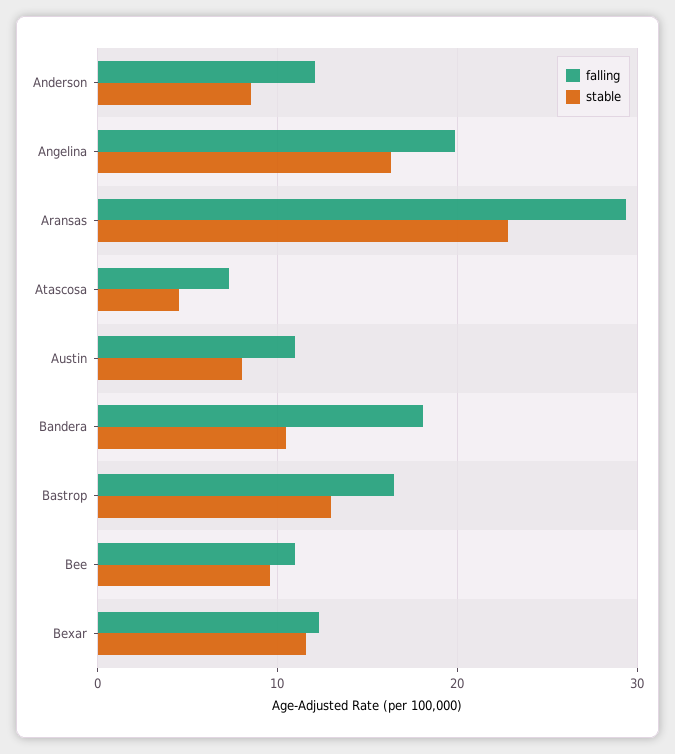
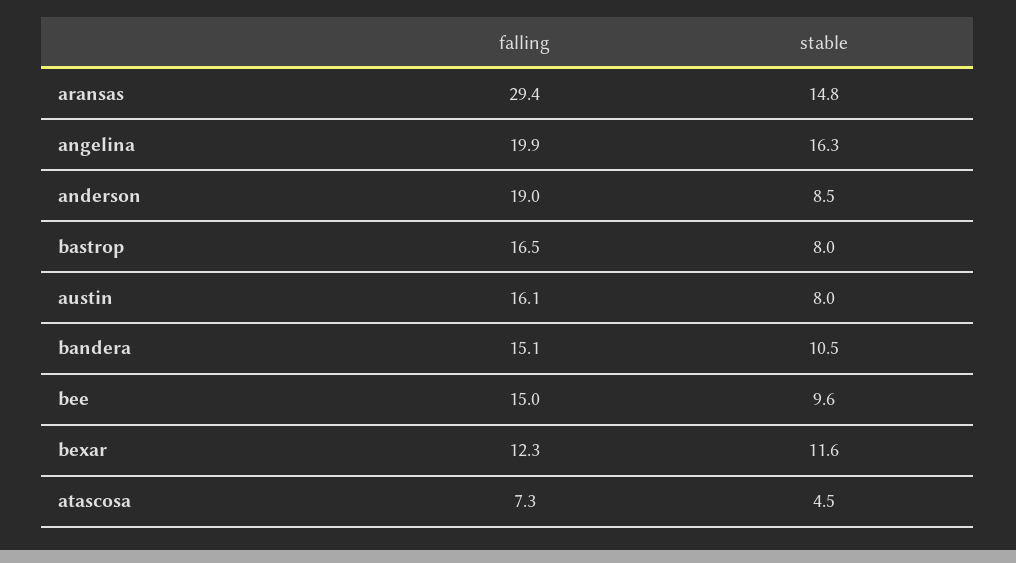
falling, Anderson: 12 -> 19
stable, Aransas: 23 -> 14.8
falling, Austin: 11 -> 16.1
falling, Bandera: 18 -> 15.1
stable, Bastrop: 13 -> 8
falling, Bee: 11 -> 15

